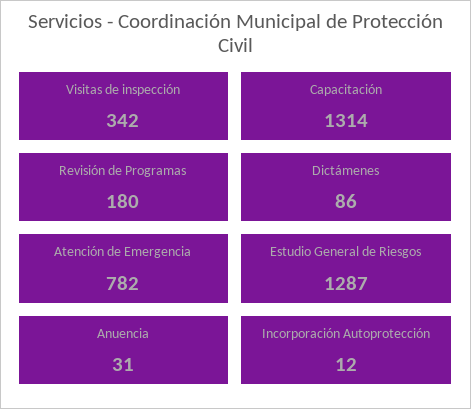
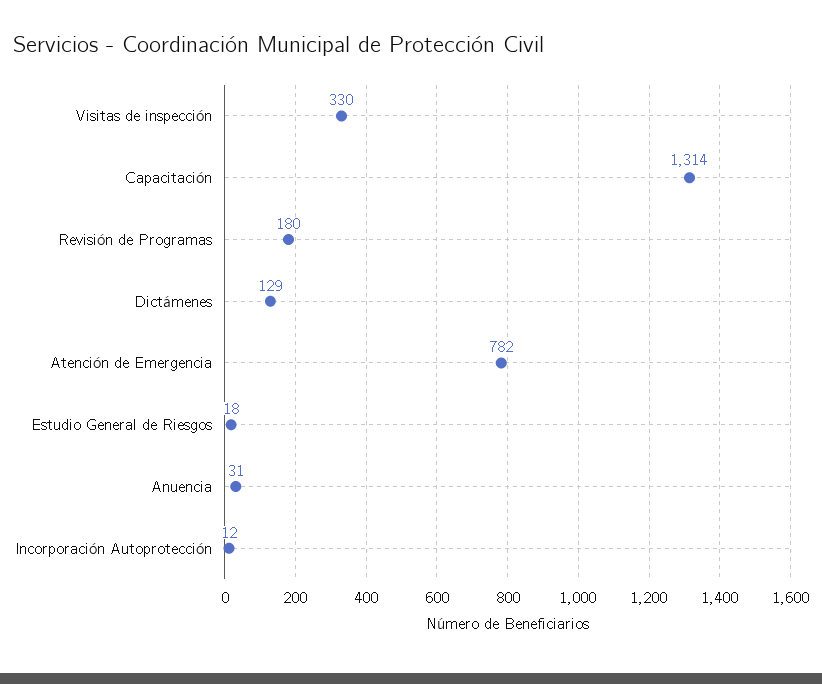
Visitas de inspección: 342 -> 330
Dictámenes: 86 -> 129
Estudio General de Riesgos: 1287 -> 18

